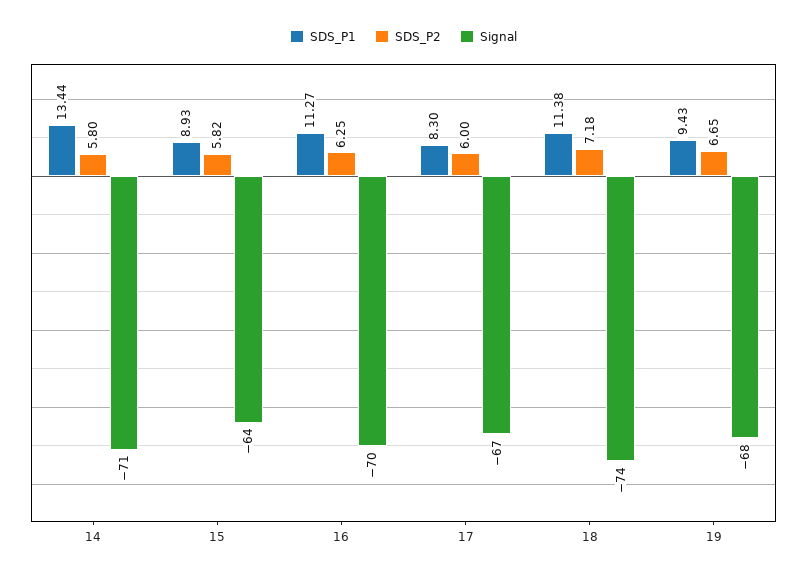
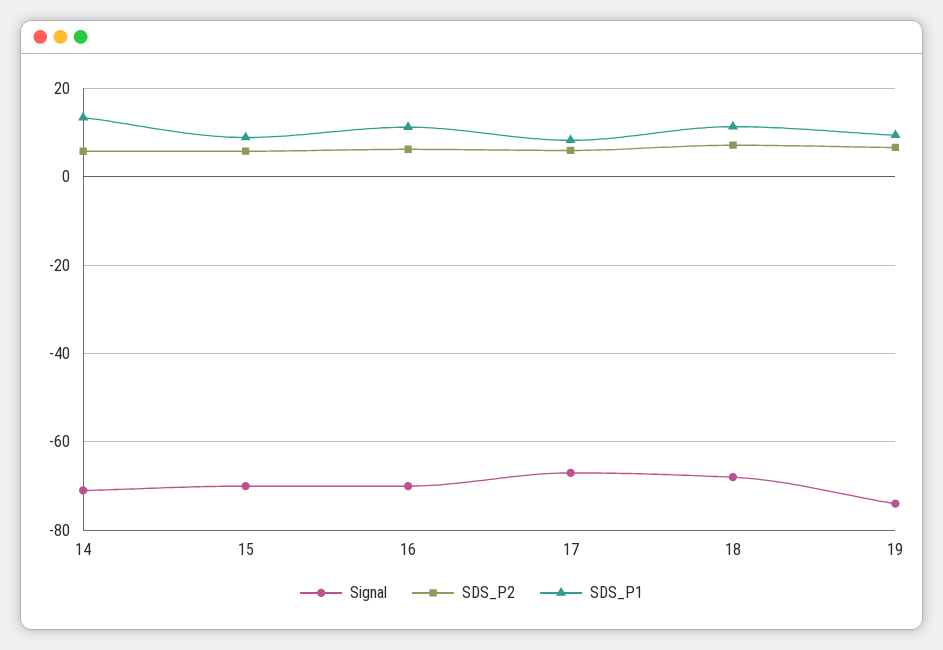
Signal, 15: -64 -> -70
Signal, 18: -74 -> -68
Signal, 19: -68 -> -74

